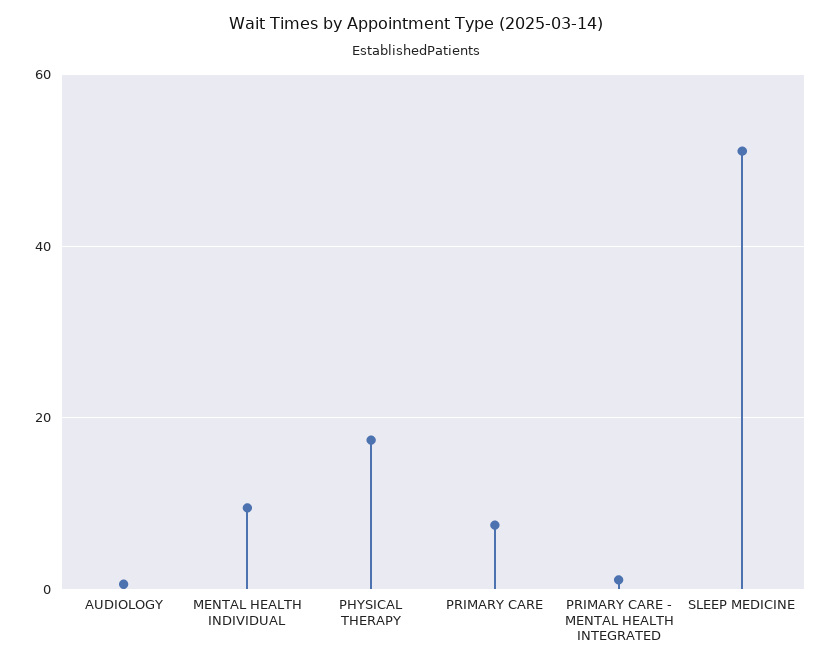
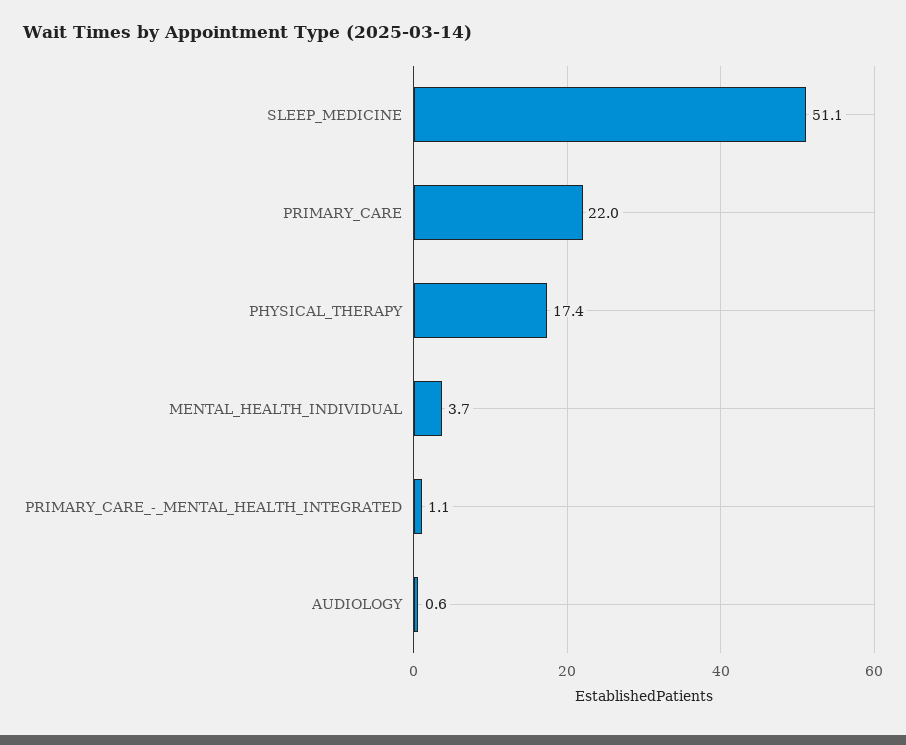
MENTAL HEALTH INDIVIDUAL: 10 -> 3.7
PRIMARY CARE: 8 -> 22

